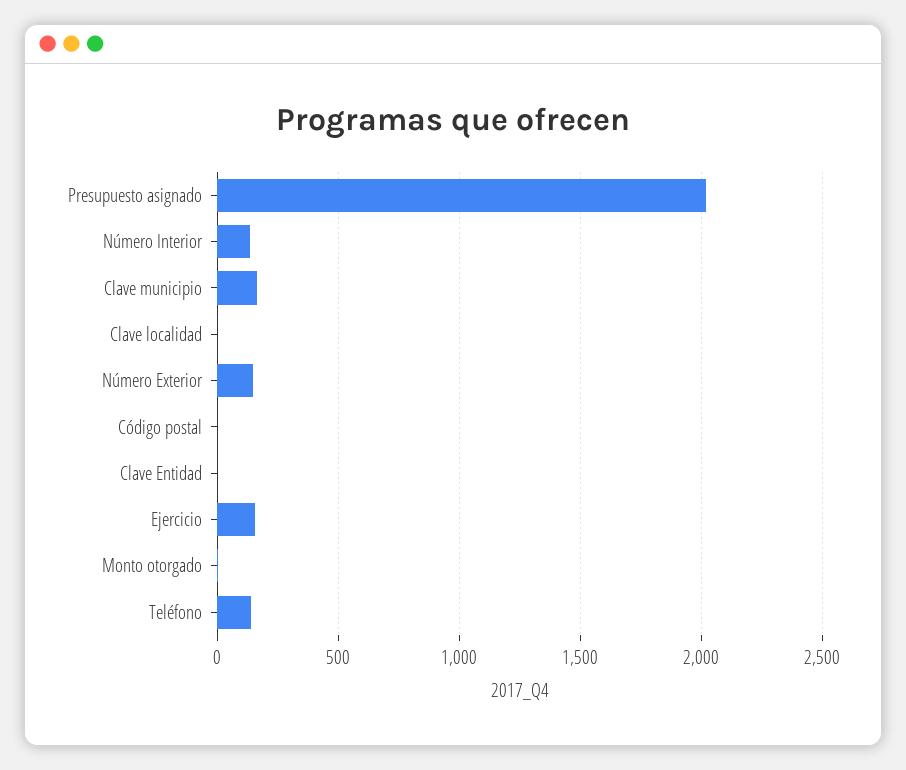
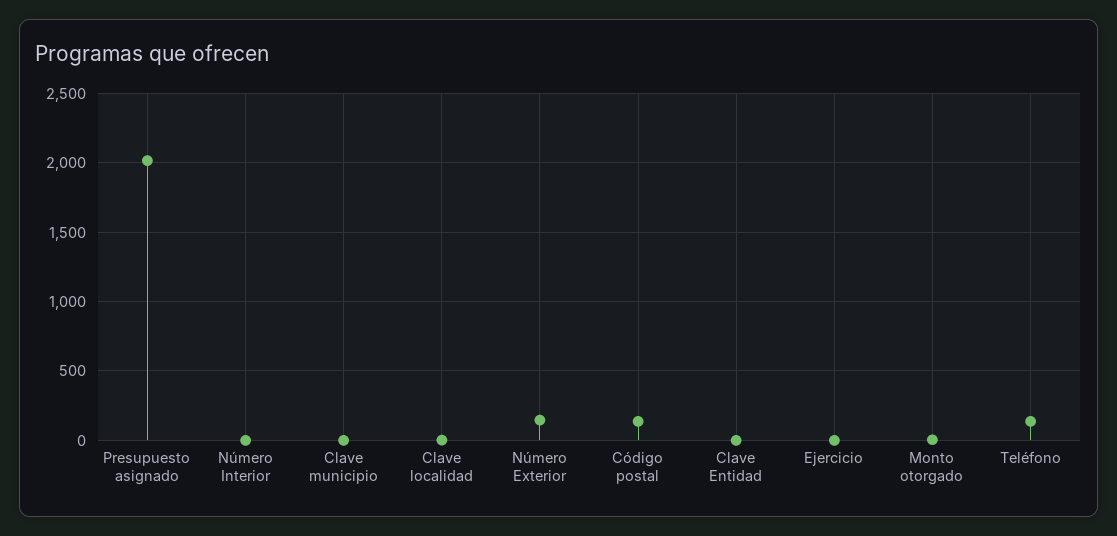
Número Interior: 150 -> 0
Clave municipio: 150 -> 0
Código postal: 0 -> 150
Ejercicio: 150 -> 0

